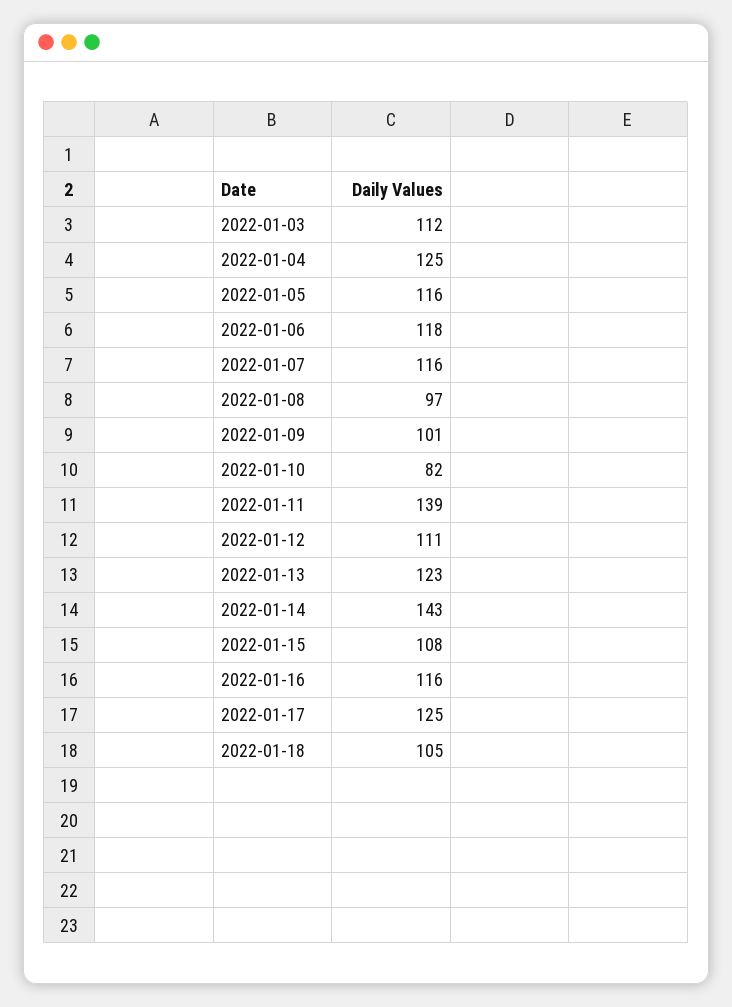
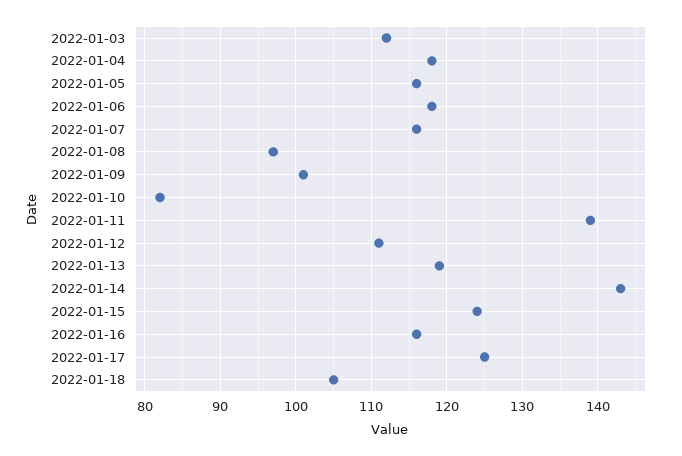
2022-01-04: 125 -> 118
2022-01-13: 123 -> 119
2022-01-15: 108 -> 124

